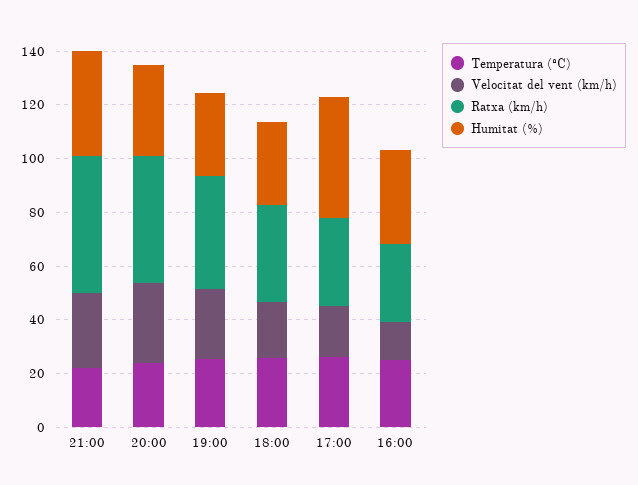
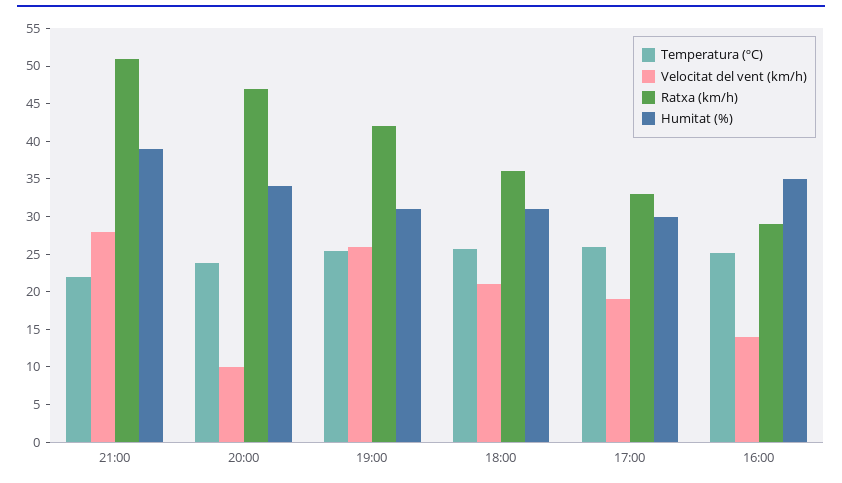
Velocitat del vent (km/h), 20:00: 30 -> 10
Humitat (%), 17:00: 45 -> 30

